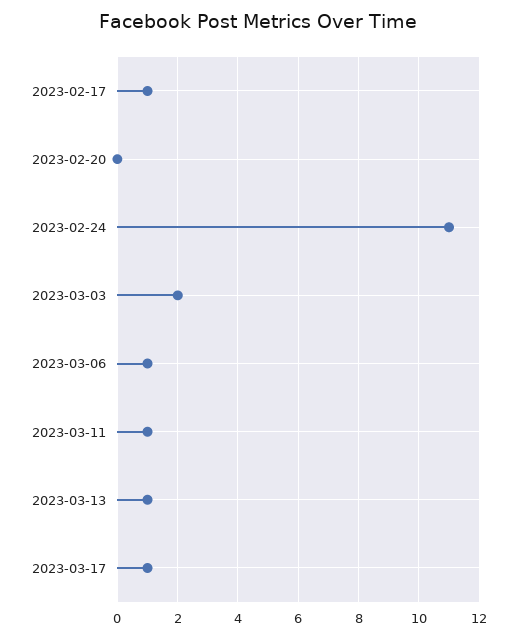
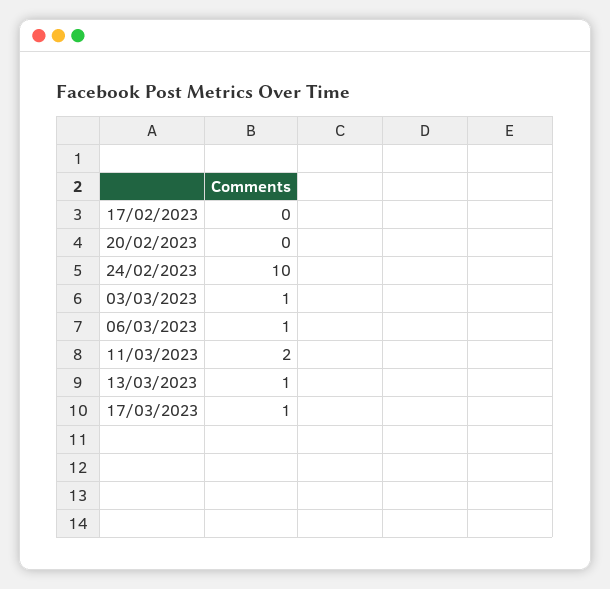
2023-02-17: 1 -> 0
2023-02-24: 11 -> 10
2023-03-03: 2 -> 1
2023-03-11: 1 -> 2

